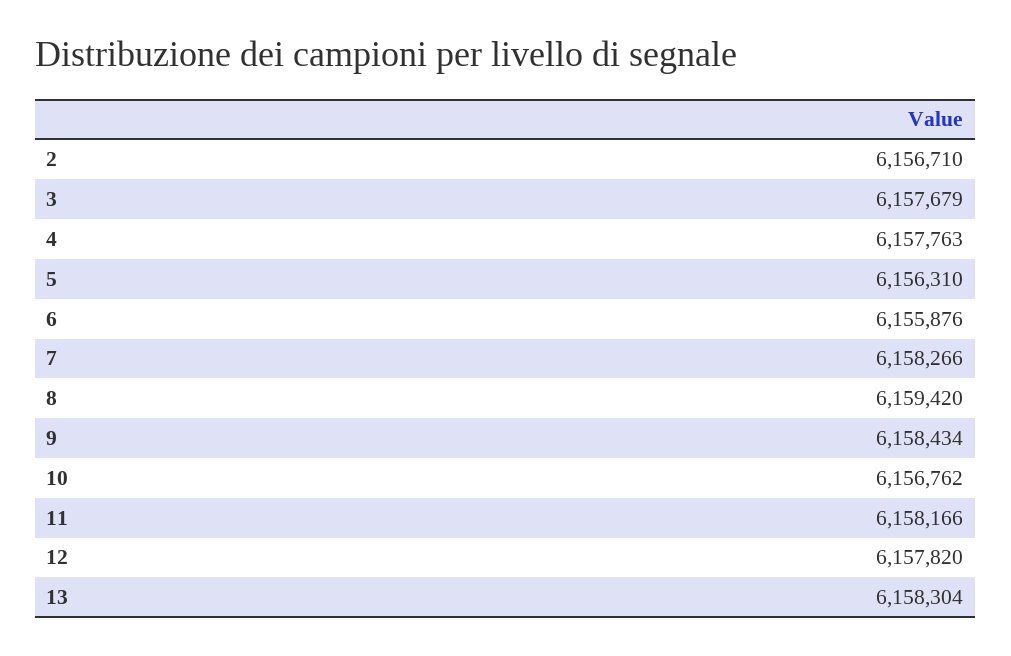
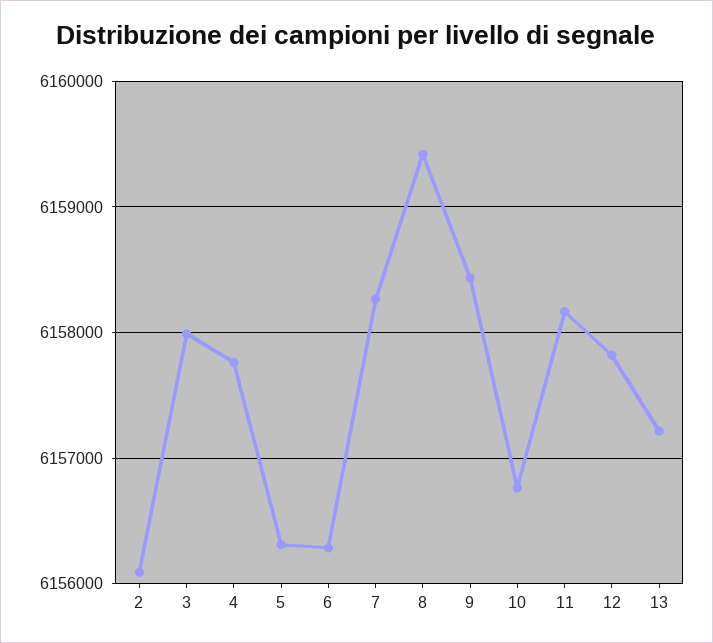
2: 6156710 -> 6156100
3: 6157679 -> 6158000
6: 6155876 -> 6156300
13: 6158304 -> 6157200

